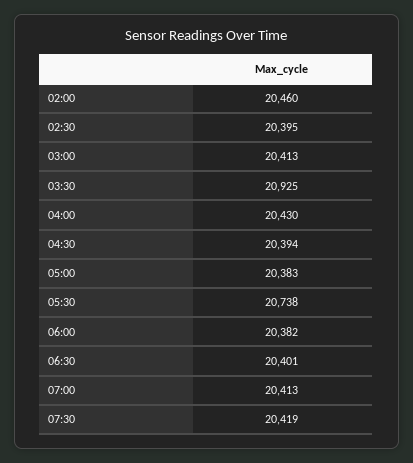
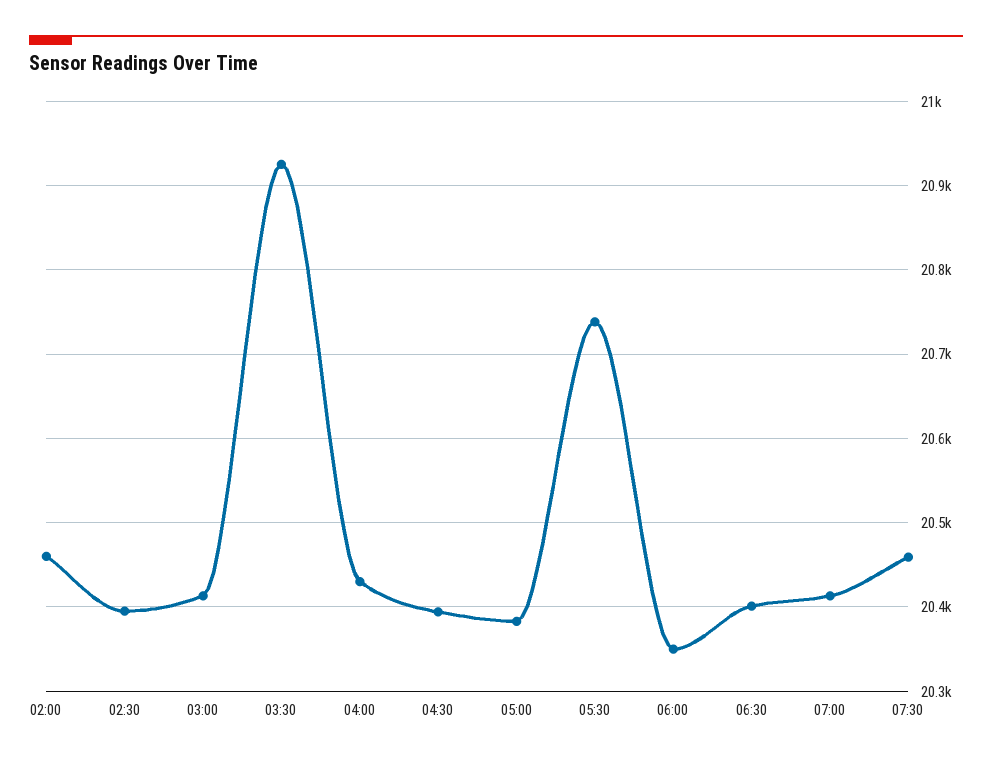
06:00: 20382 -> 20350
07:30: 20419 -> 20460

